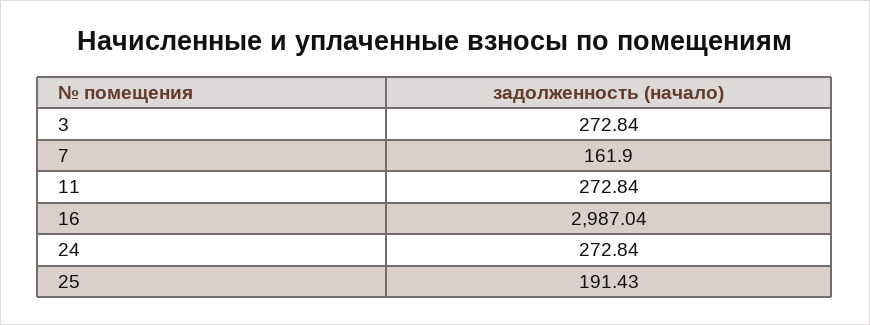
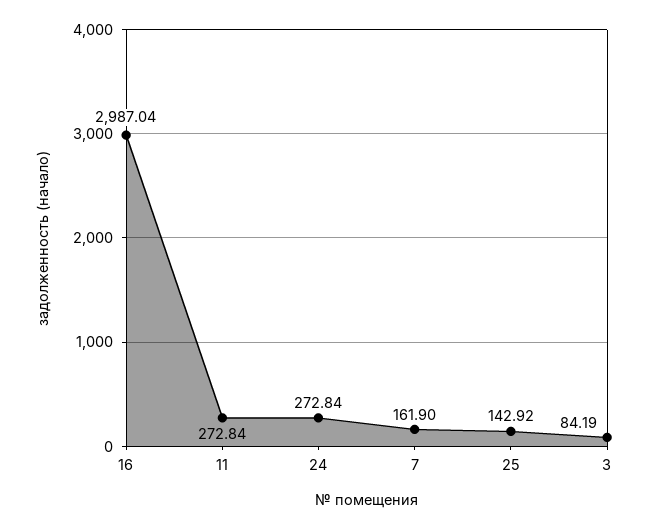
3: 272.84 -> 84.19
25: 191.43 -> 142.92

